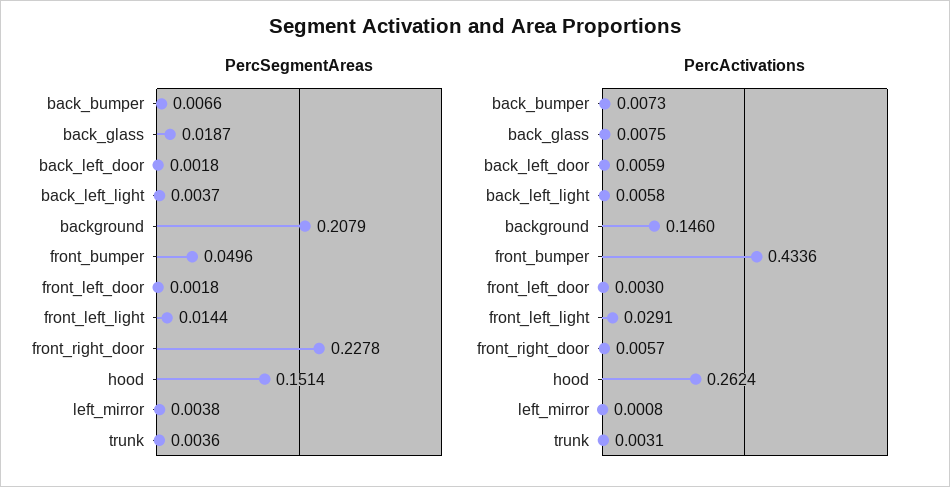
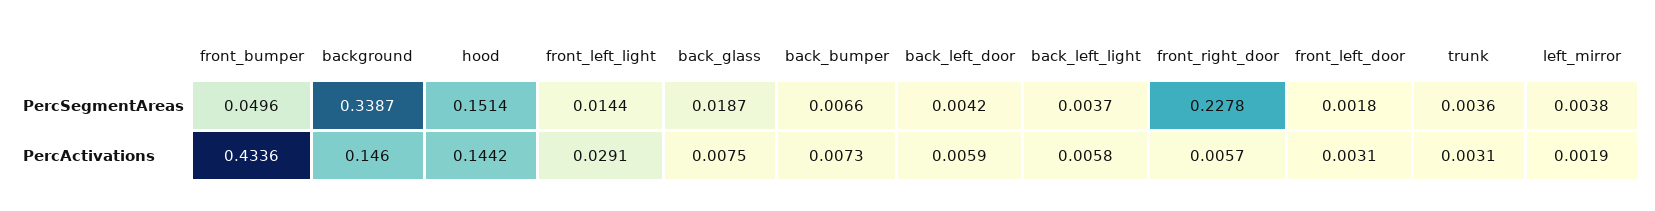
PercSegmentAreas, back_left_door: 0.0018 -> 0.0042
PercSegmentAreas, background: 0.2079 -> 0.3387
PercActivations, front_left_door: 0.003 -> 0.0031
PercActivations, hood: 0.2624 -> 0.1442
PercActivations, left_mirror: 0.0008 -> 0.0019

